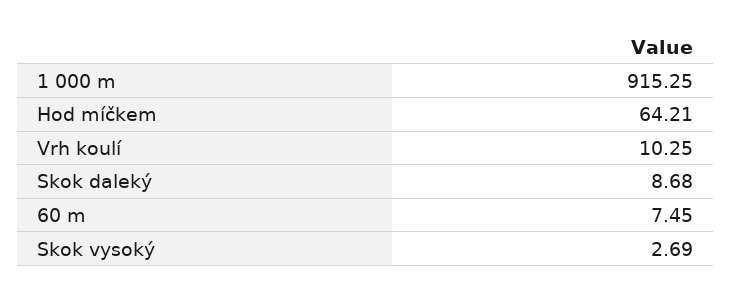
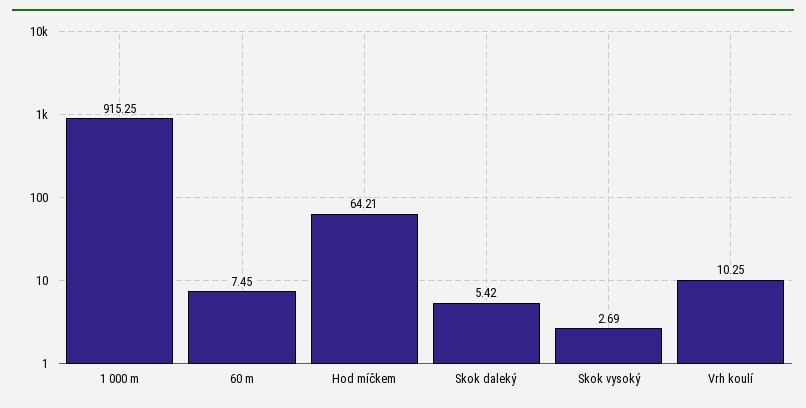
Skok daleký: 8.68 -> 5.42

